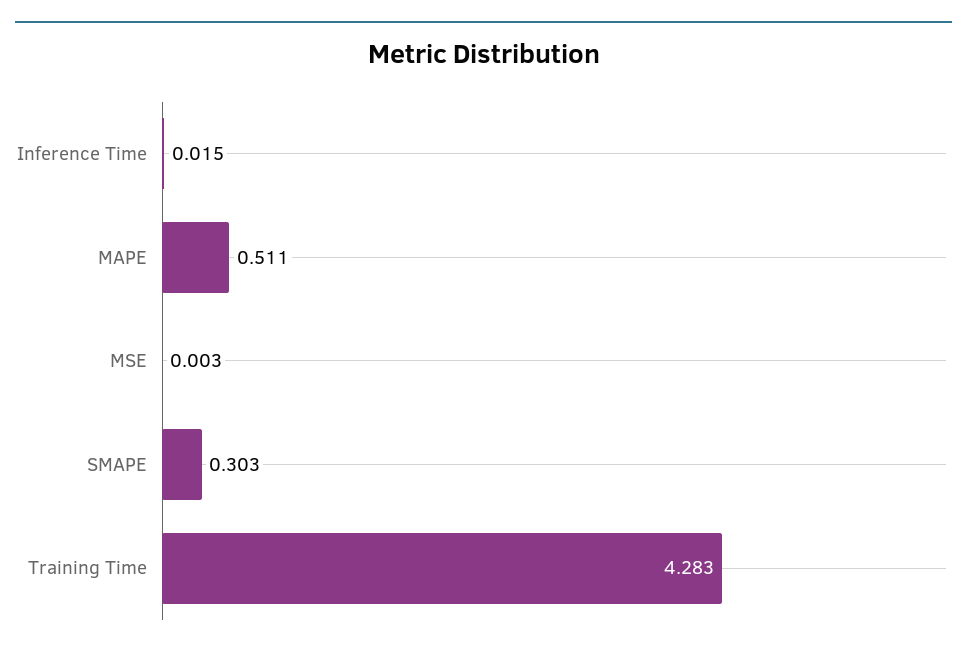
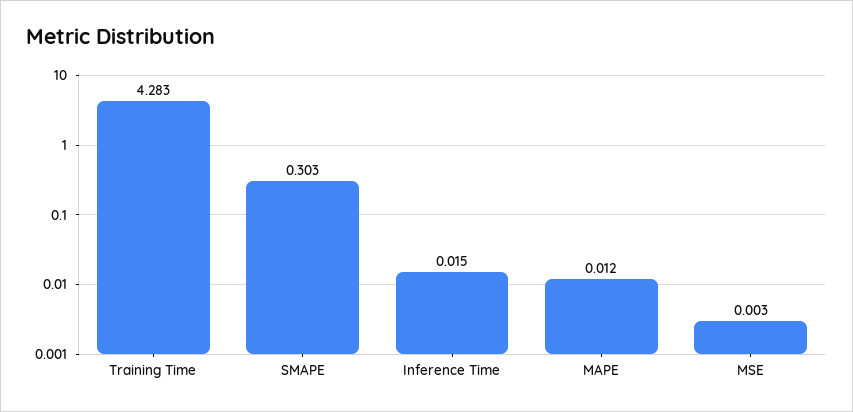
MAPE: 0.511 -> 0.012

